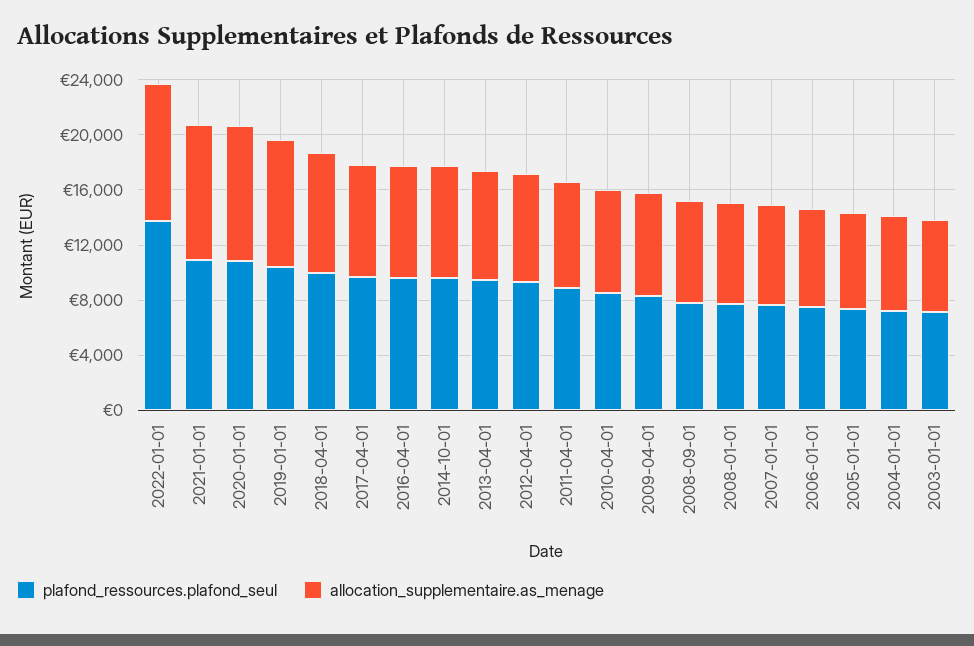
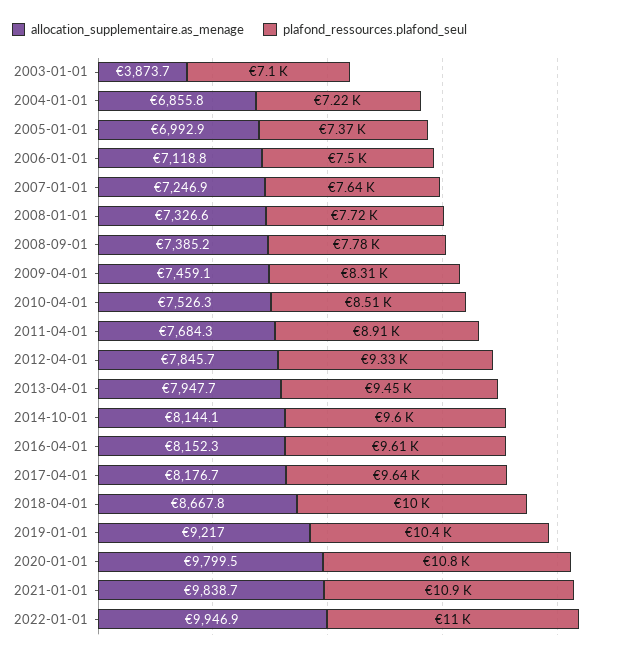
plafond_ressources.plafond_seul, 2022-01-01: 14000 -> 11000
allocation_supplementaire.as_menage, 2003-01-01: 7000 -> 3873.7

